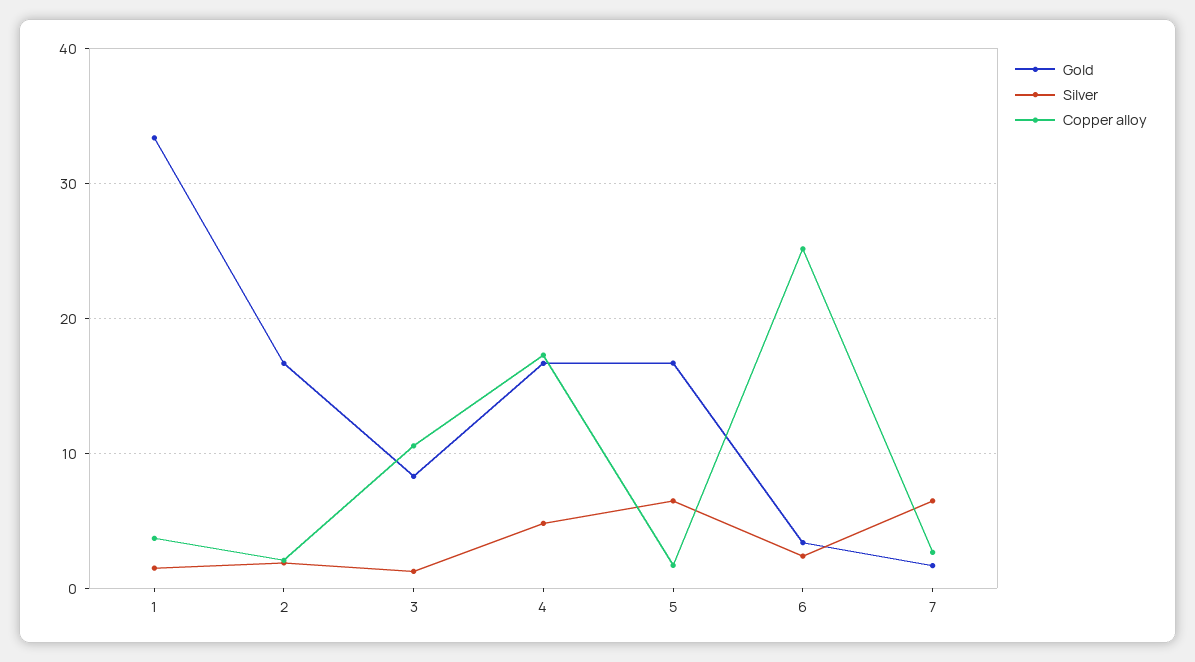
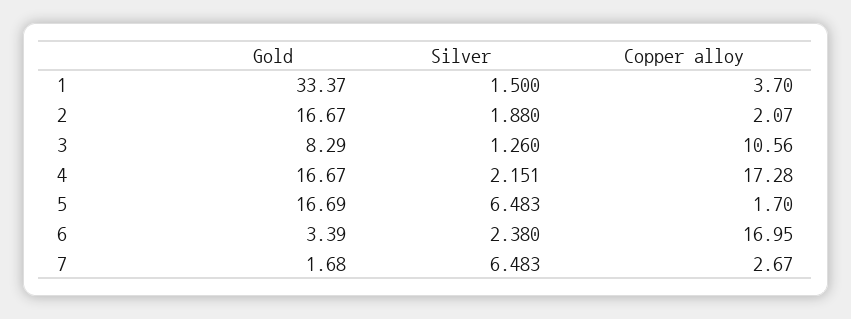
Silver, 4: 5 -> 2.151
Copper alloy, 6: 25 -> 16.95

